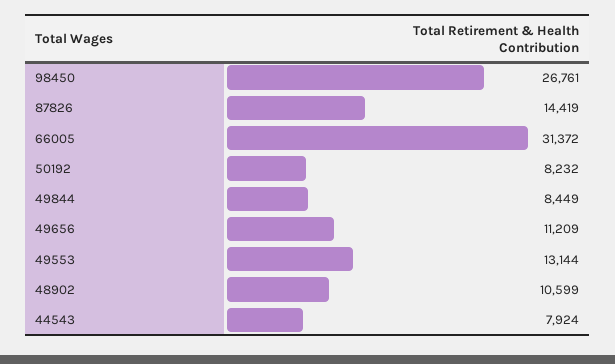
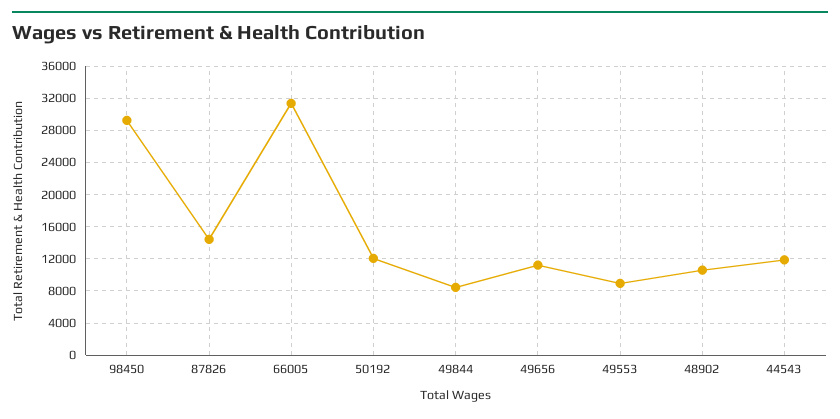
98450: 26761 -> 29000
50192: 8232 -> 12000
49553: 13144 -> 9000
44543: 7924 -> 12000

